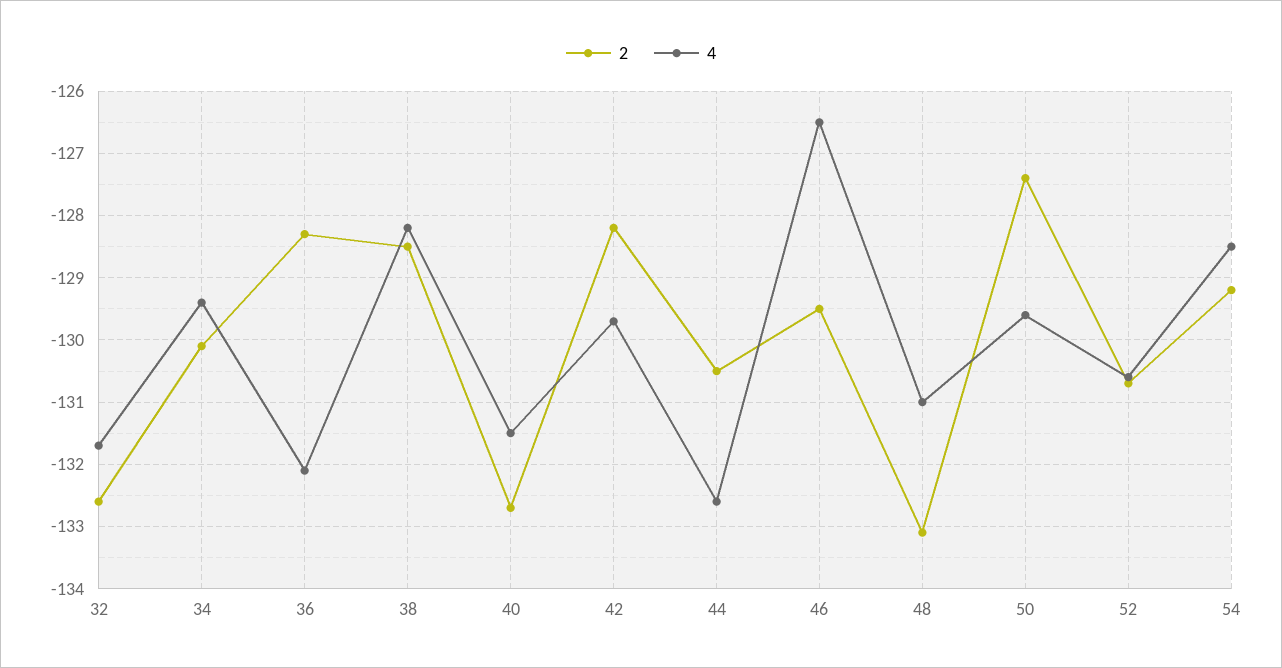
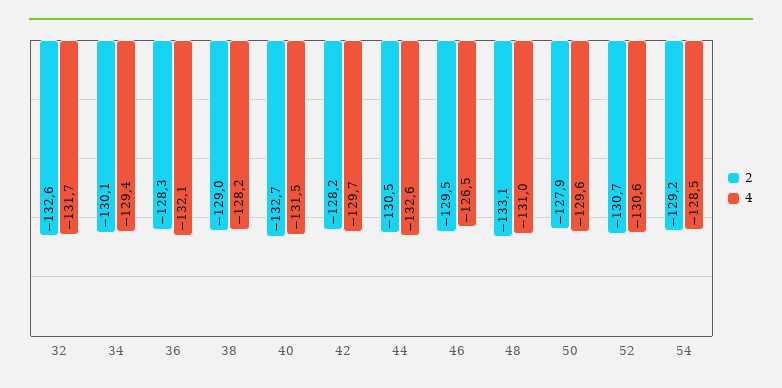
2, 38: -128.5 -> -129
2, 50: -127.4 -> -127.9

